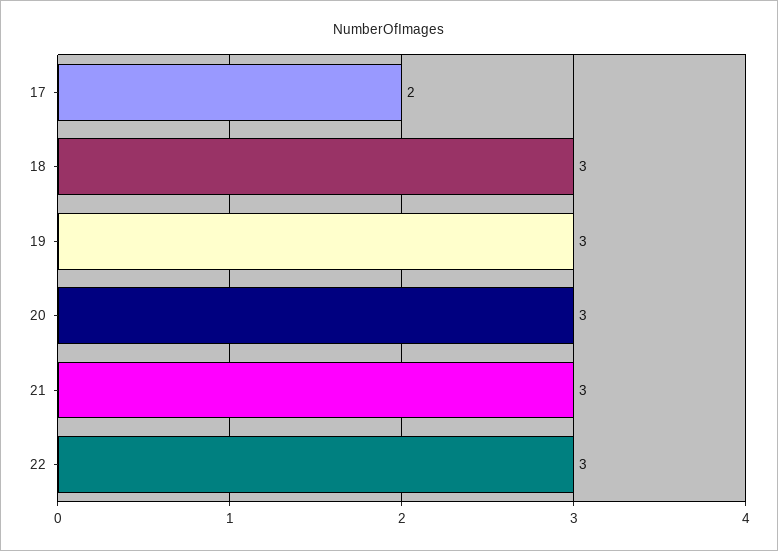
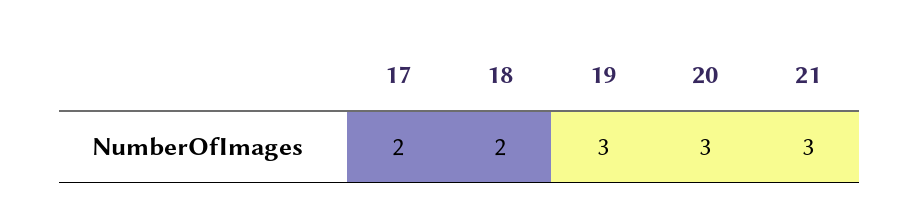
18: 3 -> 2
22: 3 -> none

